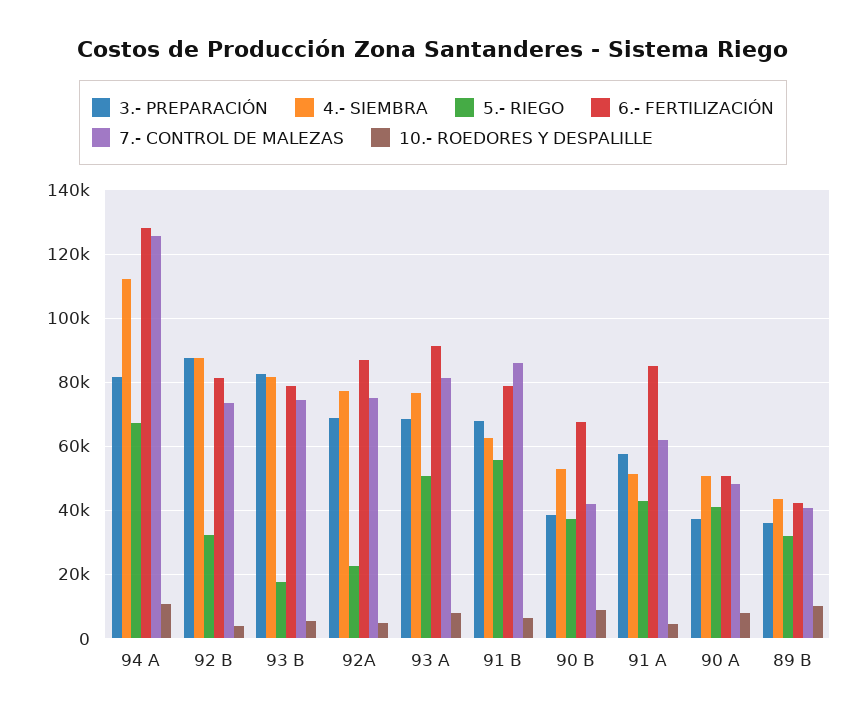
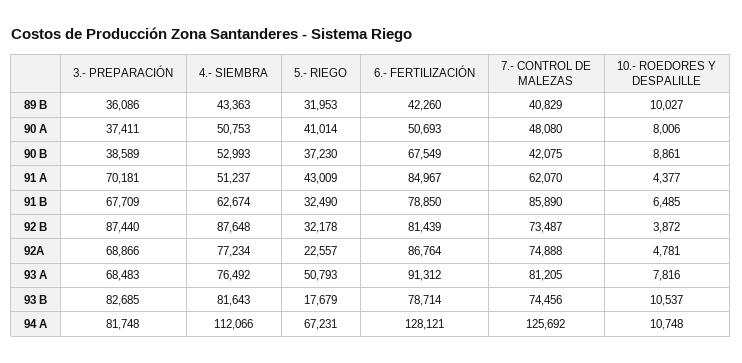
10.- ROEDORES Y DESPALILLE, 93 B: 6000 -> 10537
5.- RIEGO, 91 B: 56000 -> 32490
3.- PREPARACIÓN, 91 A: 58000 -> 70181

